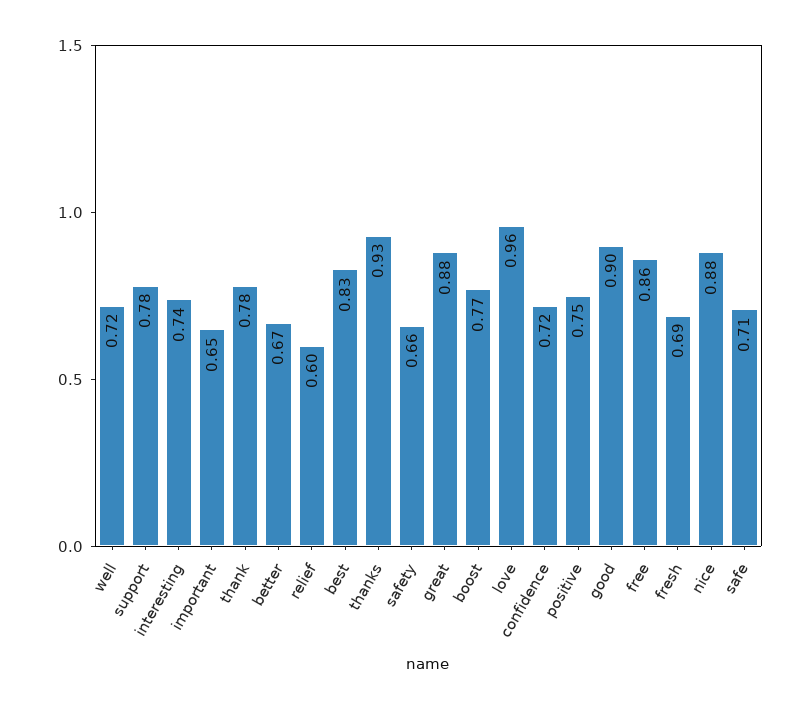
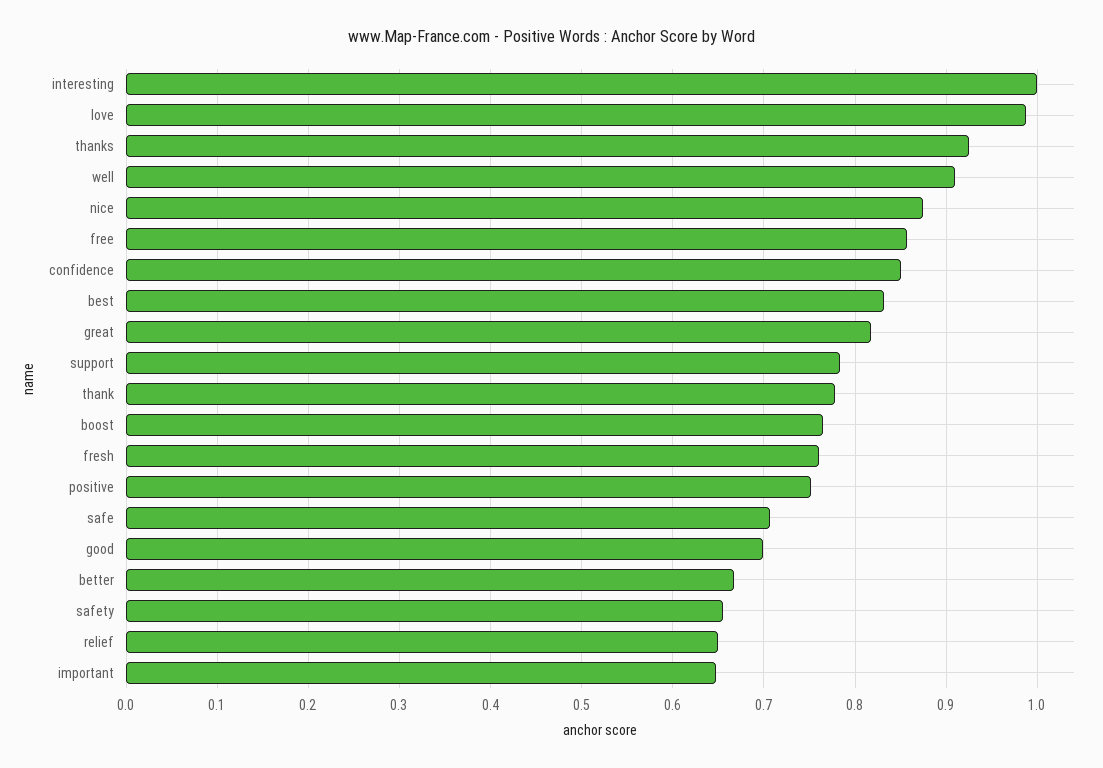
well: 0.72 -> 0.91
interesting: 0.74 -> 1
relief: 0.6 -> 0.65
great: 0.88 -> 0.82
love: 0.96 -> 0.99
confidence: 0.72 -> 0.85
good: 0.9 -> 0.7
fresh: 0.69 -> 0.76

